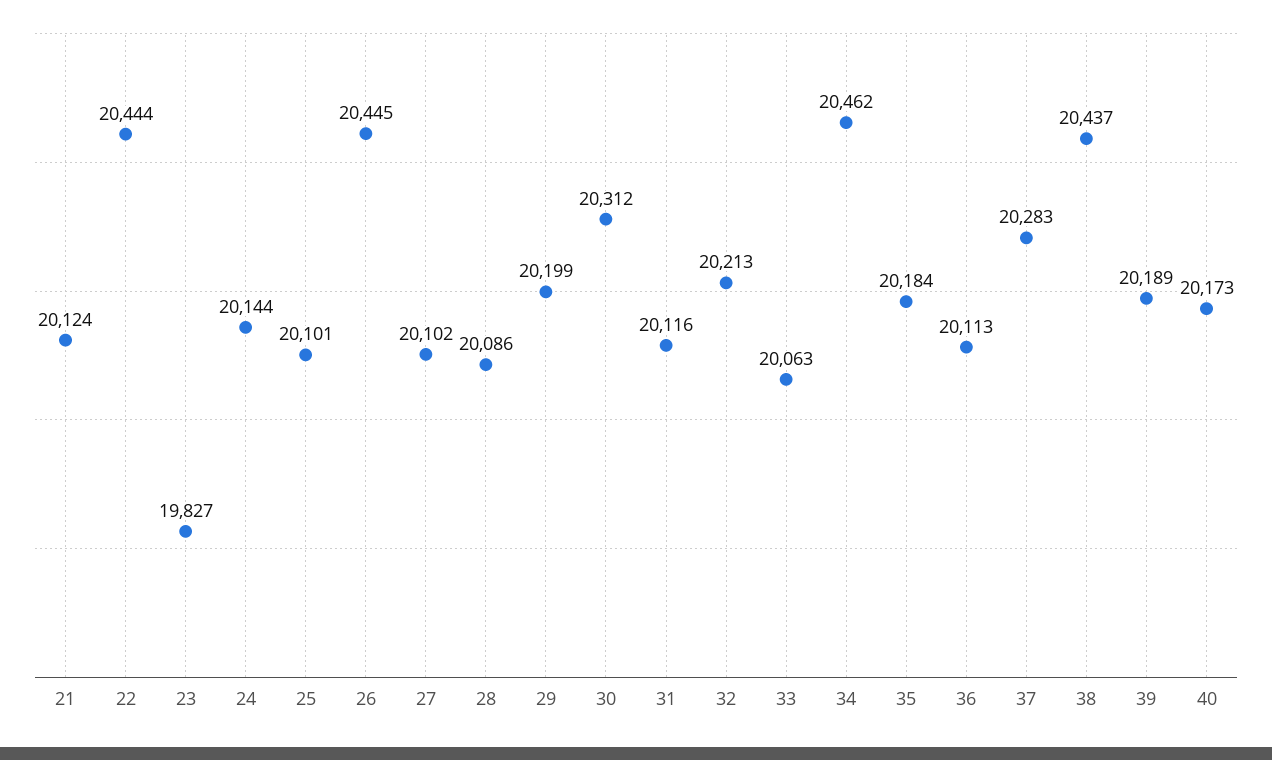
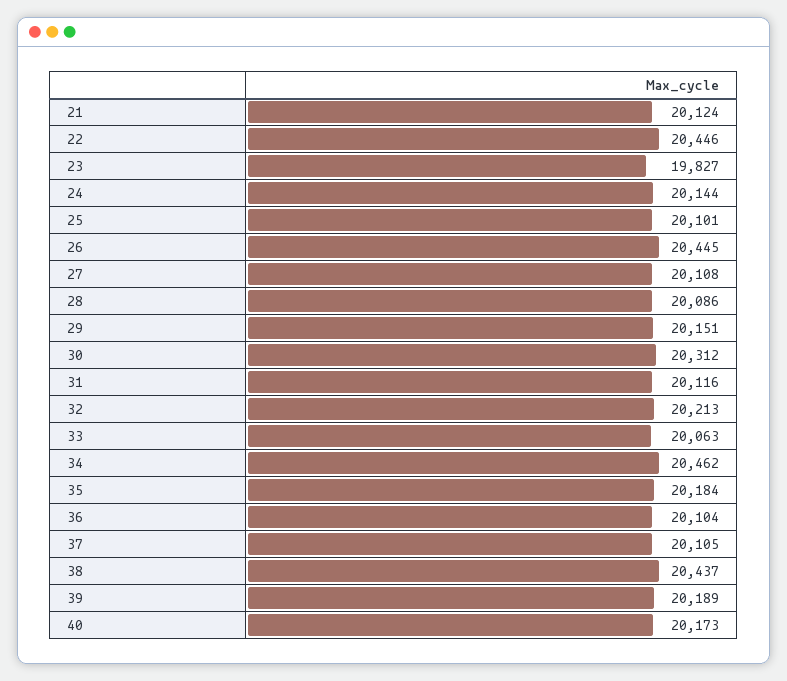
22: 20444 -> 20446
27: 20102 -> 20108
29: 20199 -> 20151
36: 20113 -> 20104
37: 20283 -> 20105

